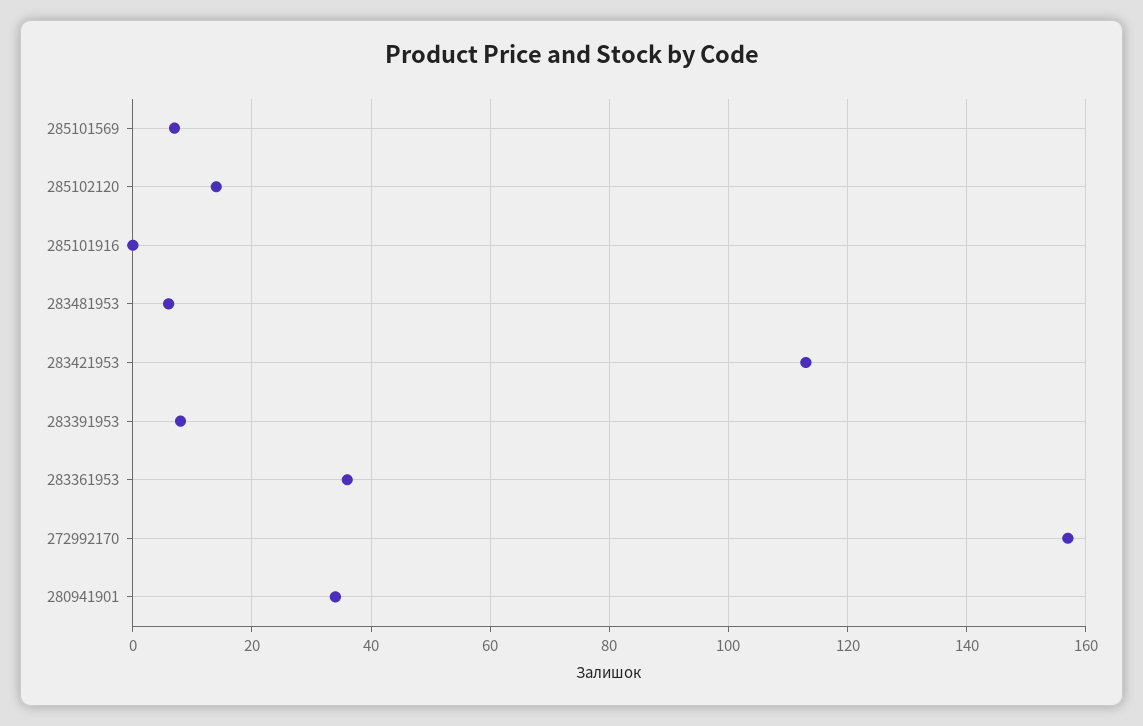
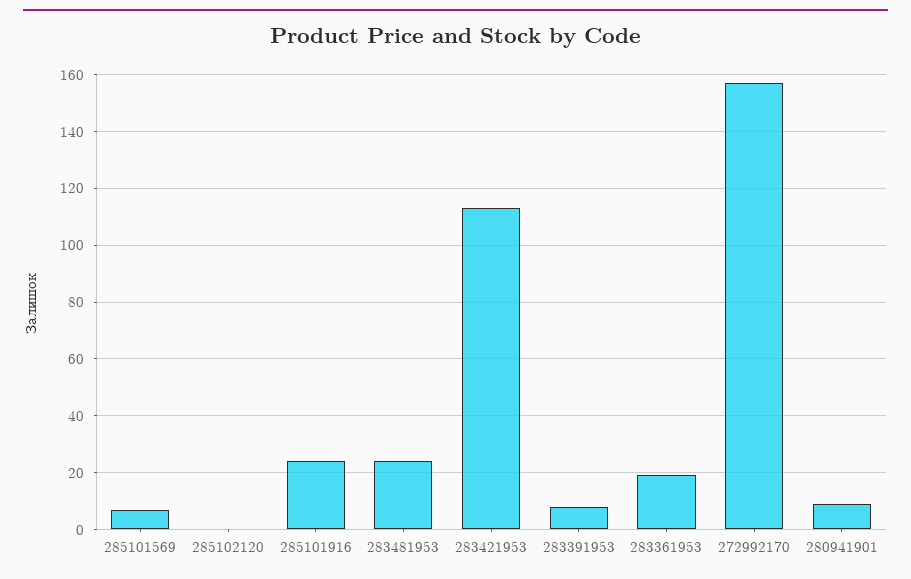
285102120: 15 -> 0
285101916: 0 -> 25
283481953: 5 -> 25
283361953: 35 -> 20
280941901: 35 -> 10

